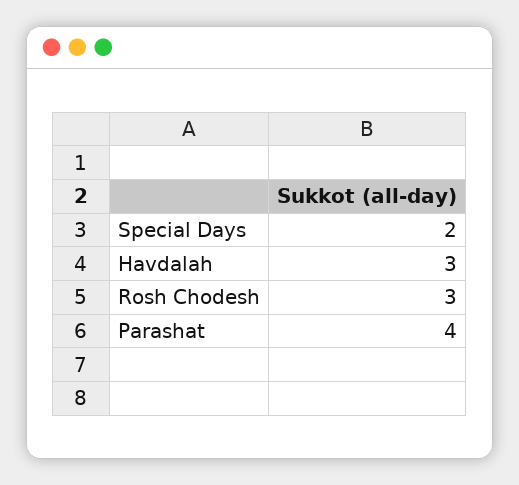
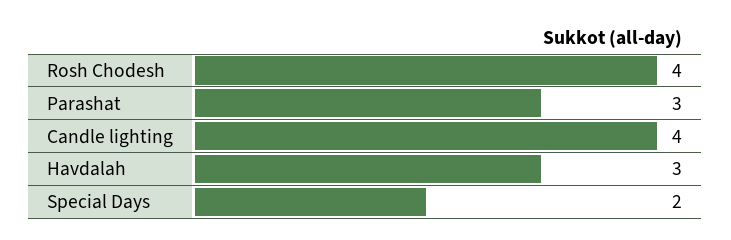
Rosh Chodesh: 3 -> 4
Parashat: 4 -> 3
Candle lighting: none -> 4

